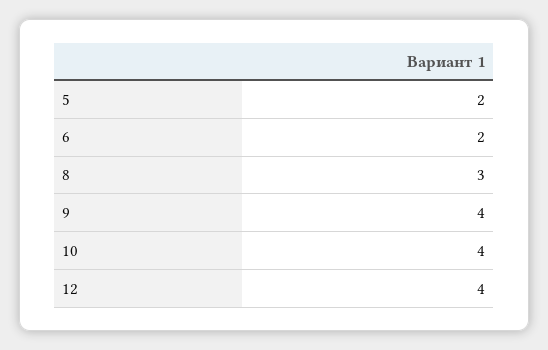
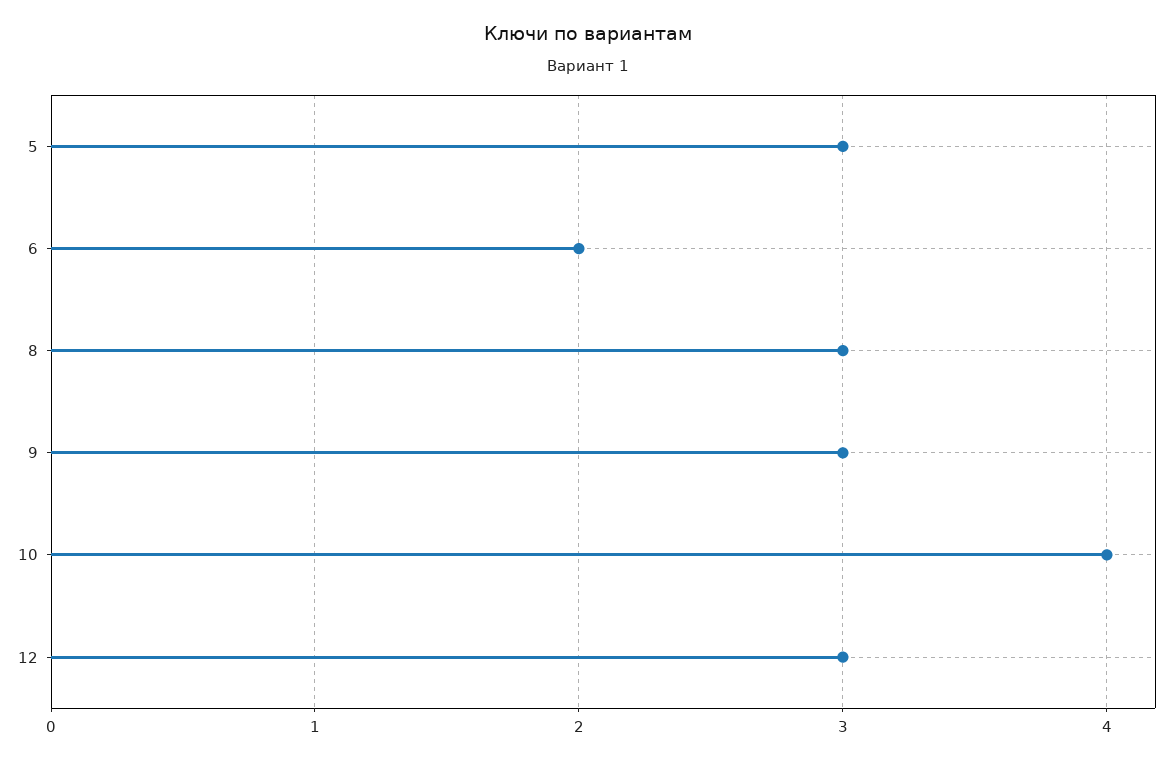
5: 2 -> 3
9: 4 -> 3
12: 4 -> 3

